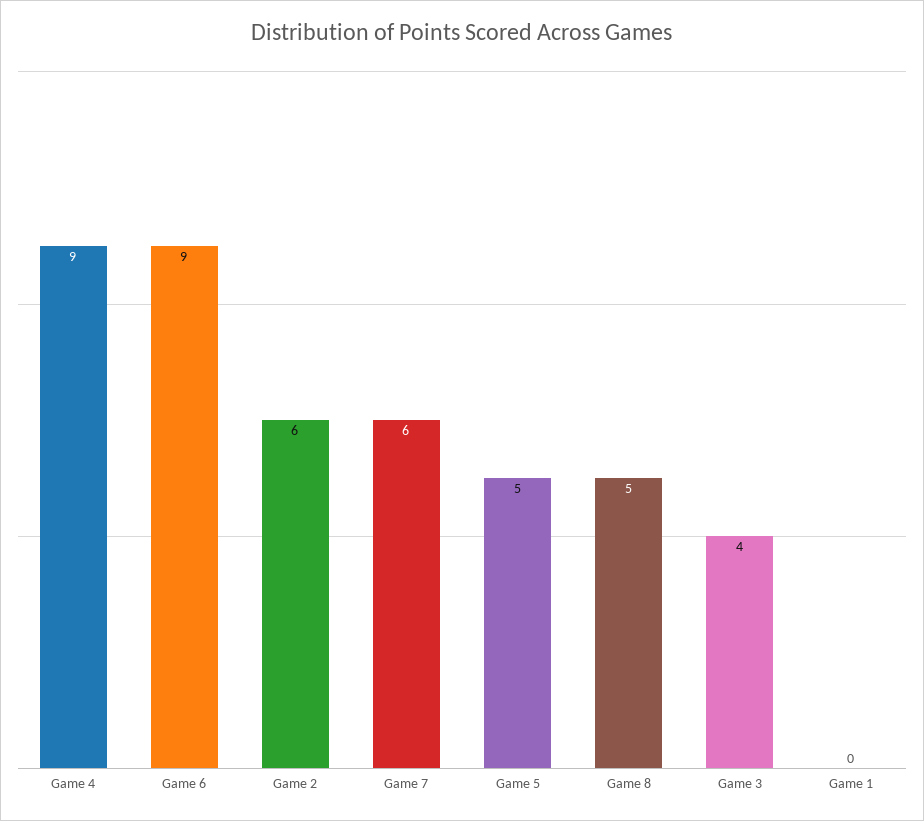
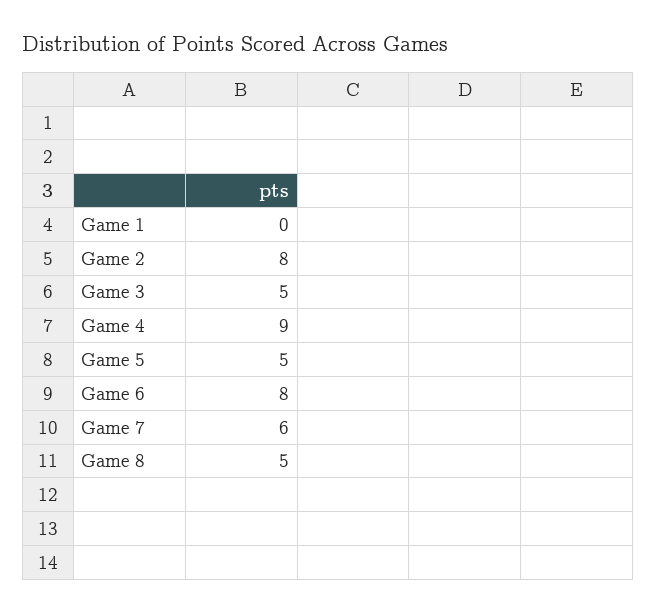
Game 6: 9 -> 8
Game 2: 6 -> 8
Game 3: 4 -> 5

